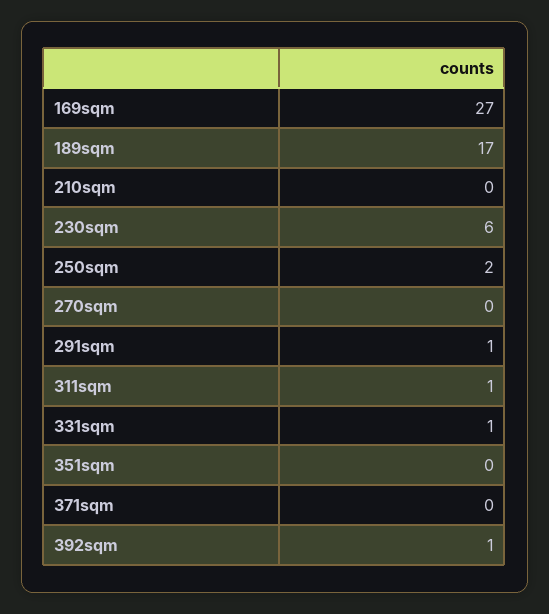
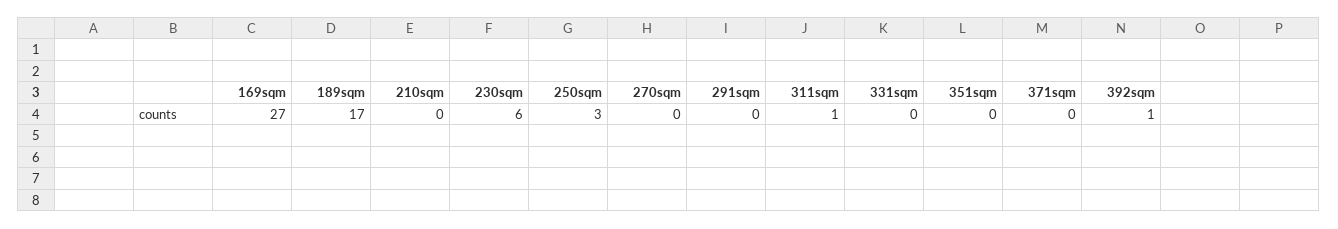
250sqm: 2 -> 3
291sqm: 1 -> 0
331sqm: 1 -> 0

